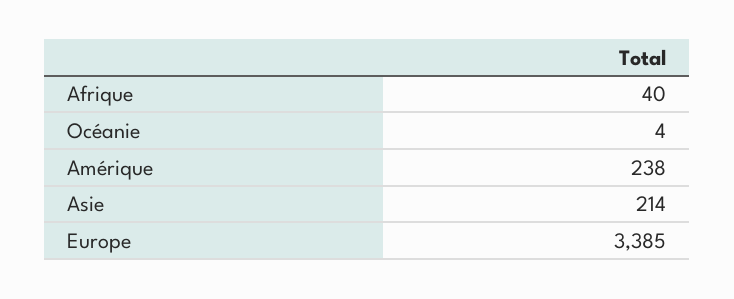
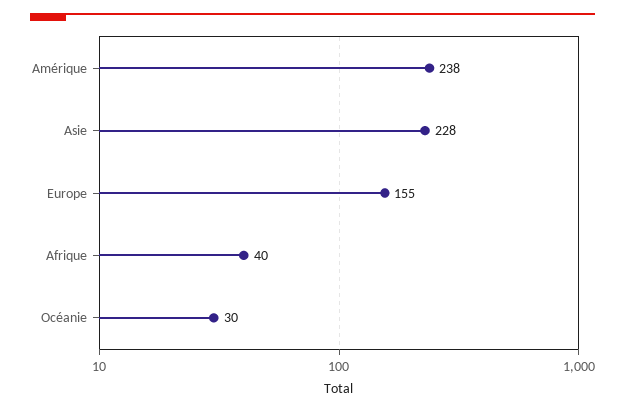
Océanie: 4 -> 30
Asie: 214 -> 228
Europe: 3385 -> 155

